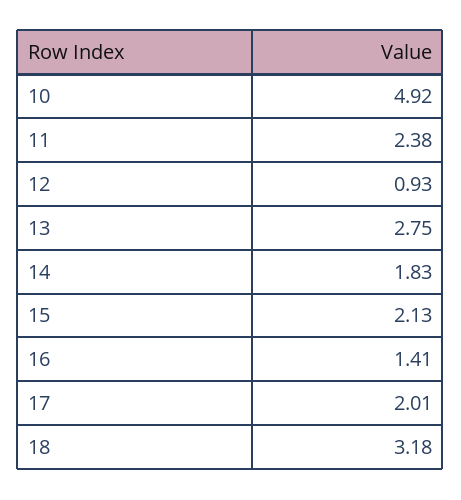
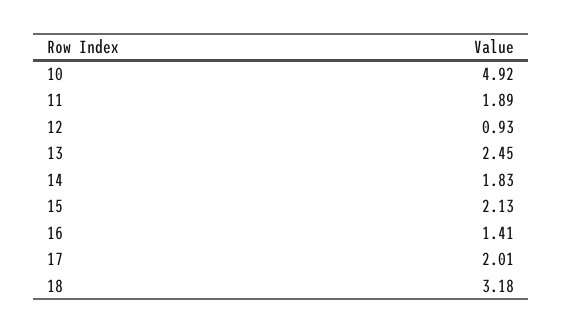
11: 2.38 -> 1.89
13: 2.75 -> 2.45

